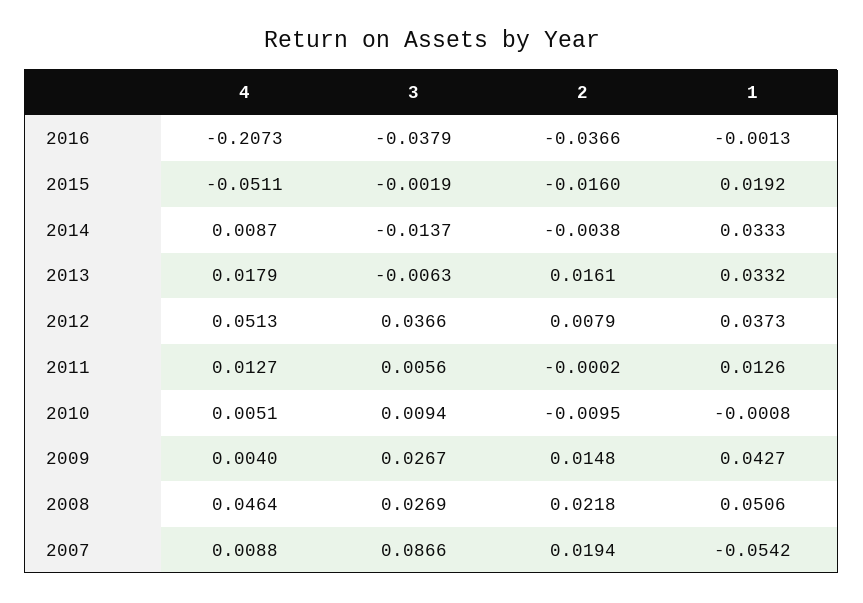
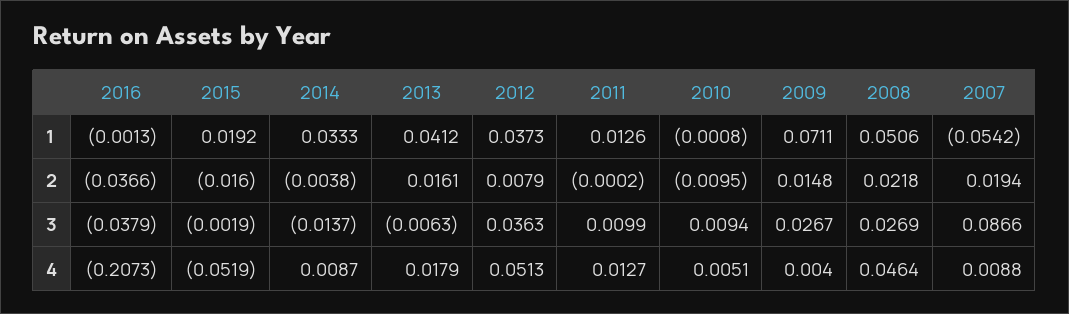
4, 2015: -0.0511 -> -0.0519
1, 2013: 0.0332 -> 0.0412
3, 2012: 0.0366 -> 0.0363
3, 2011: 0.0056 -> 0.0099
1, 2009: 0.0427 -> 0.0711

